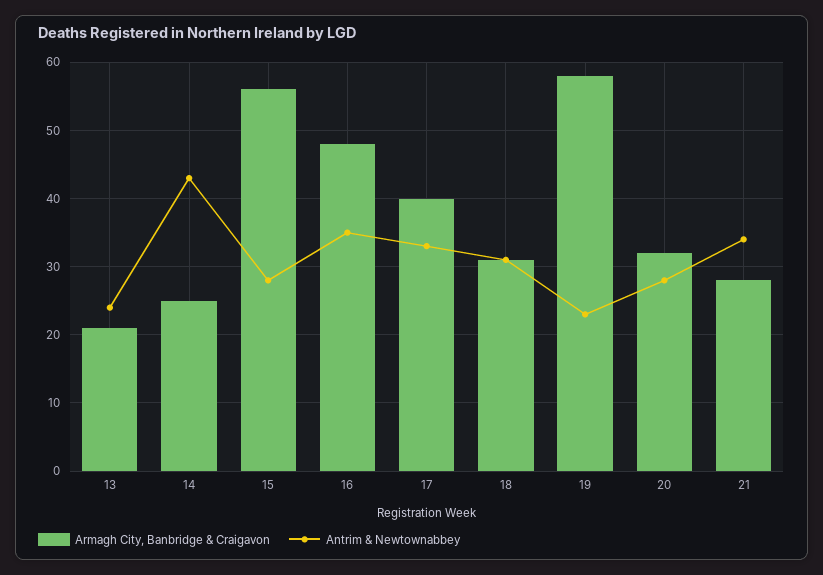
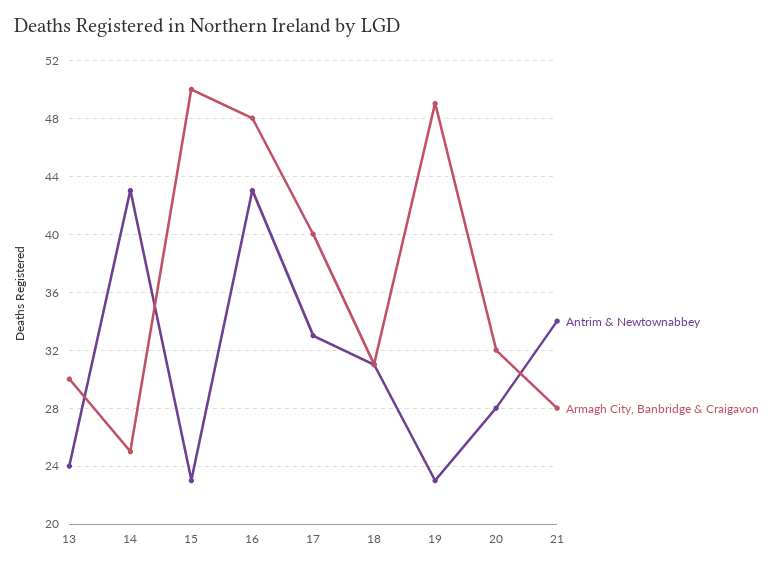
Armagh City, Banbridge & Craigavon, 13: 21 -> 30
Armagh City, Banbridge & Craigavon, 15: 56 -> 50
Antrim & Newtownabbey, 15: 28 -> 23
Antrim & Newtownabbey, 16: 35 -> 43
Armagh City, Banbridge & Craigavon, 19: 58 -> 49

